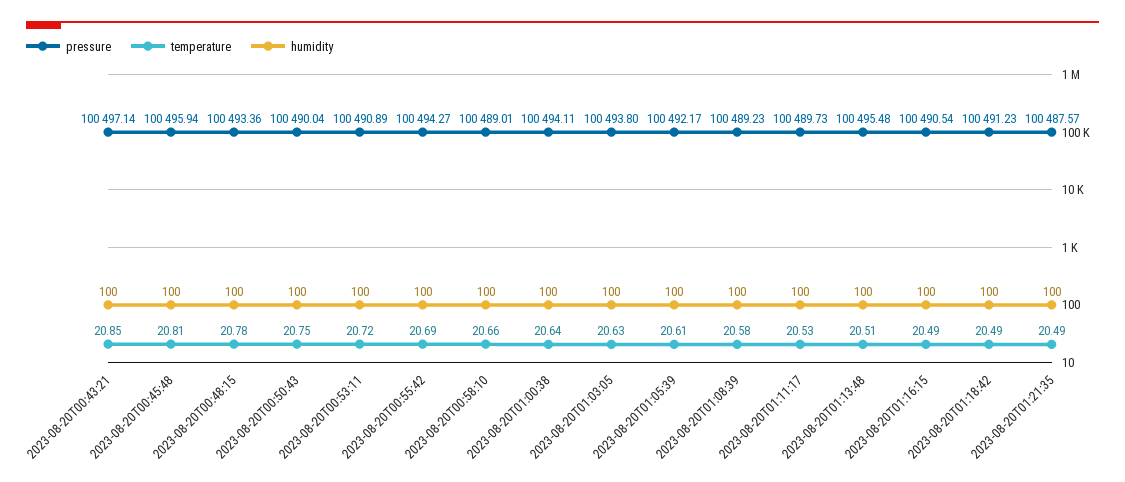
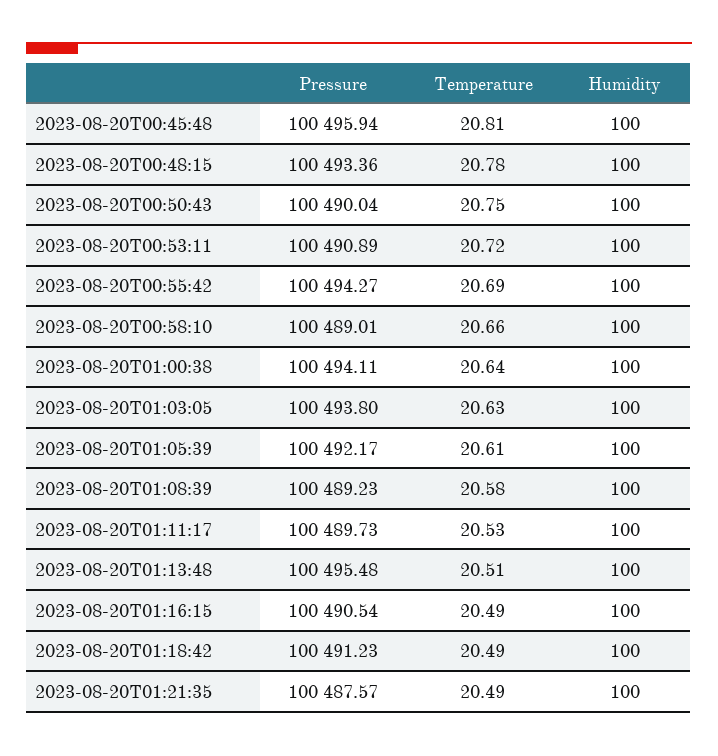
pressure, 2023-08-20T00:43:21: 100497.14 -> none
temperature, 2023-08-20T00:43:21: 20.85 -> none
humidity, 2023-08-20T00:43:21: 100 -> none

